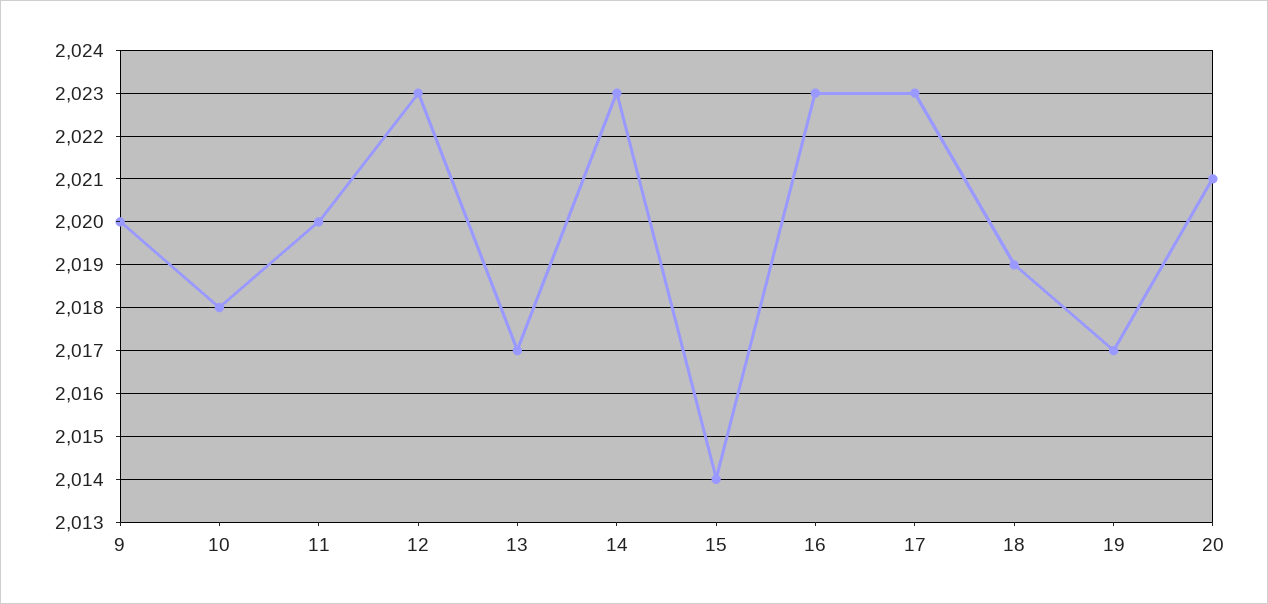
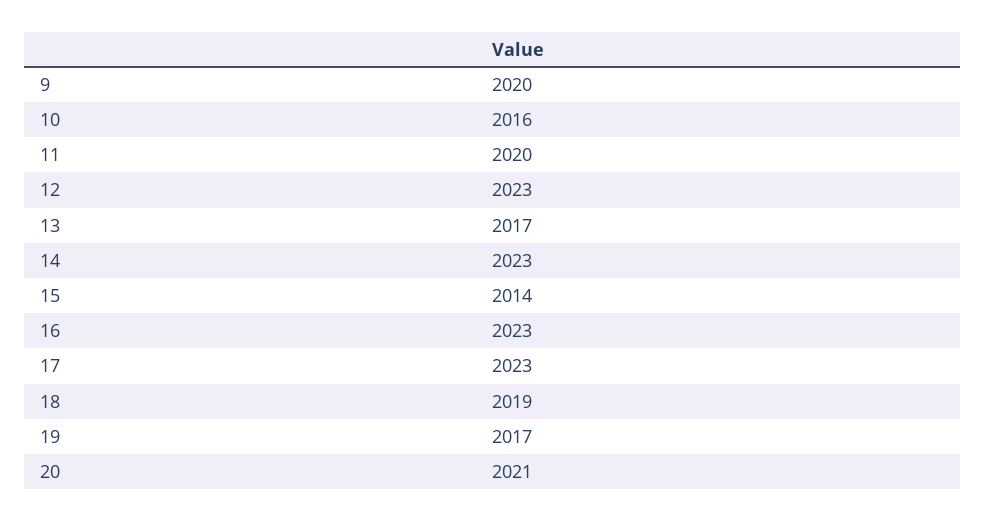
10: 2018 -> 2016

